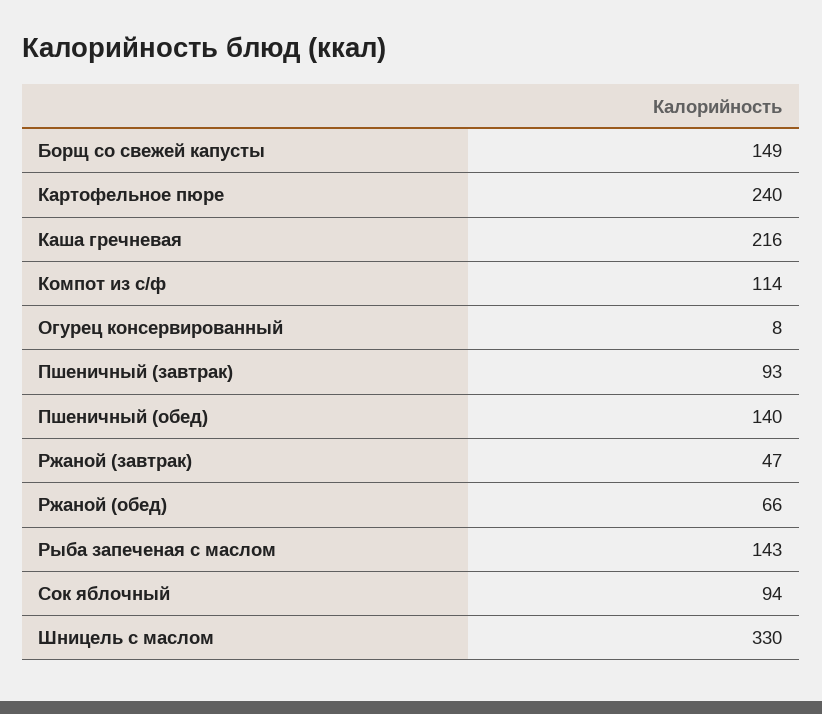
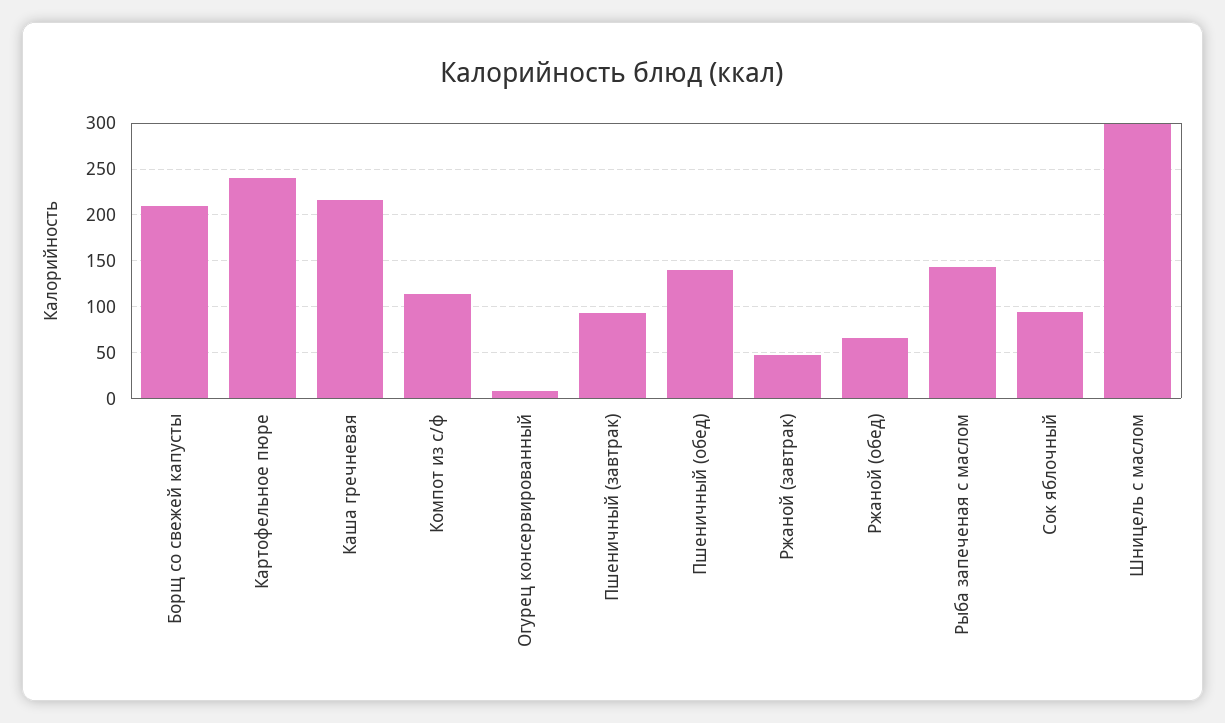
Борщ со свежей капусты: 149 -> 210
Шницель с маслом: 330 -> 300

